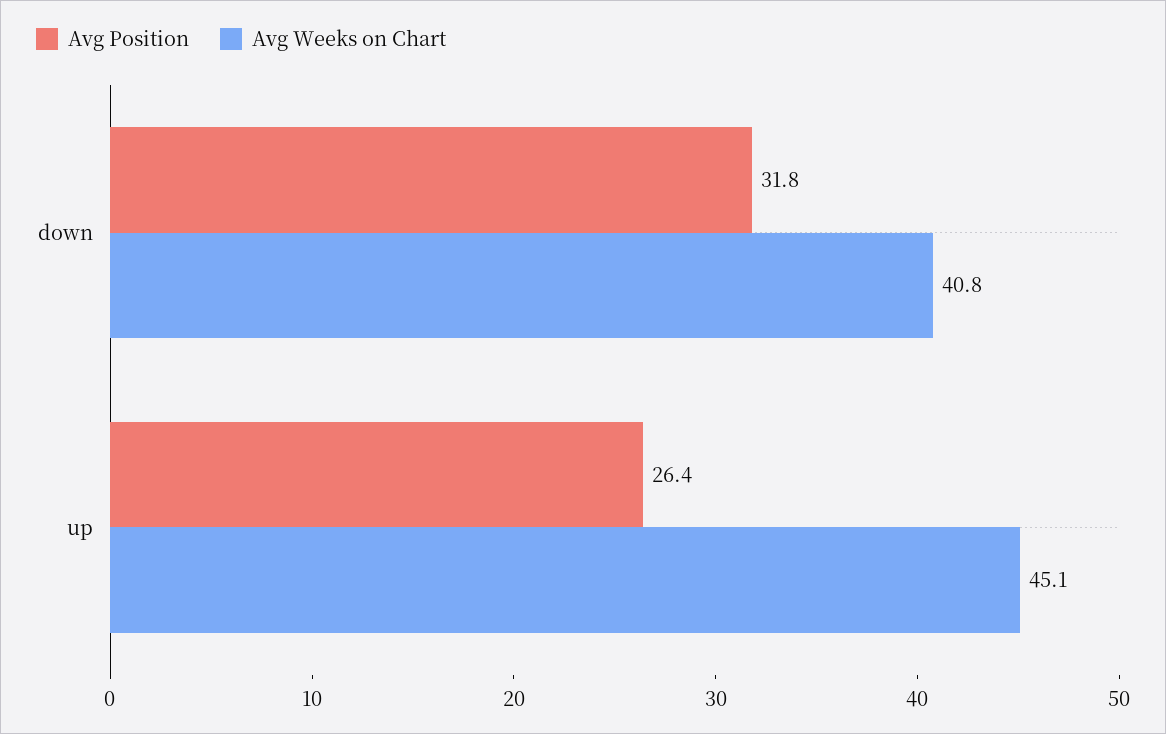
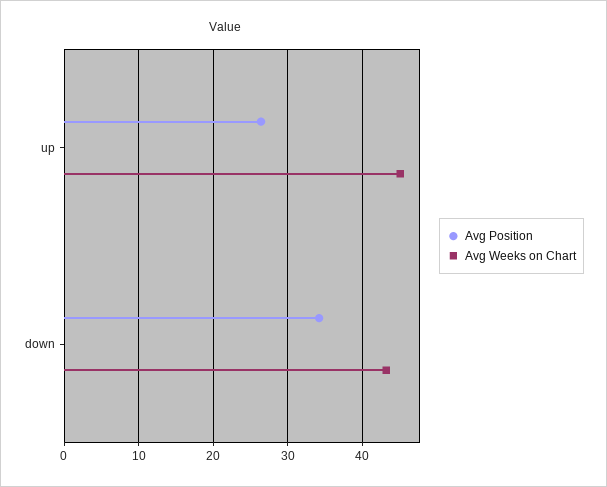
Avg Position, down: 31.8 -> 34
Avg Weeks on Chart, down: 40.8 -> 43

